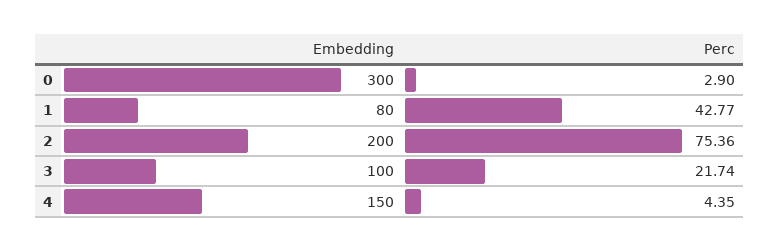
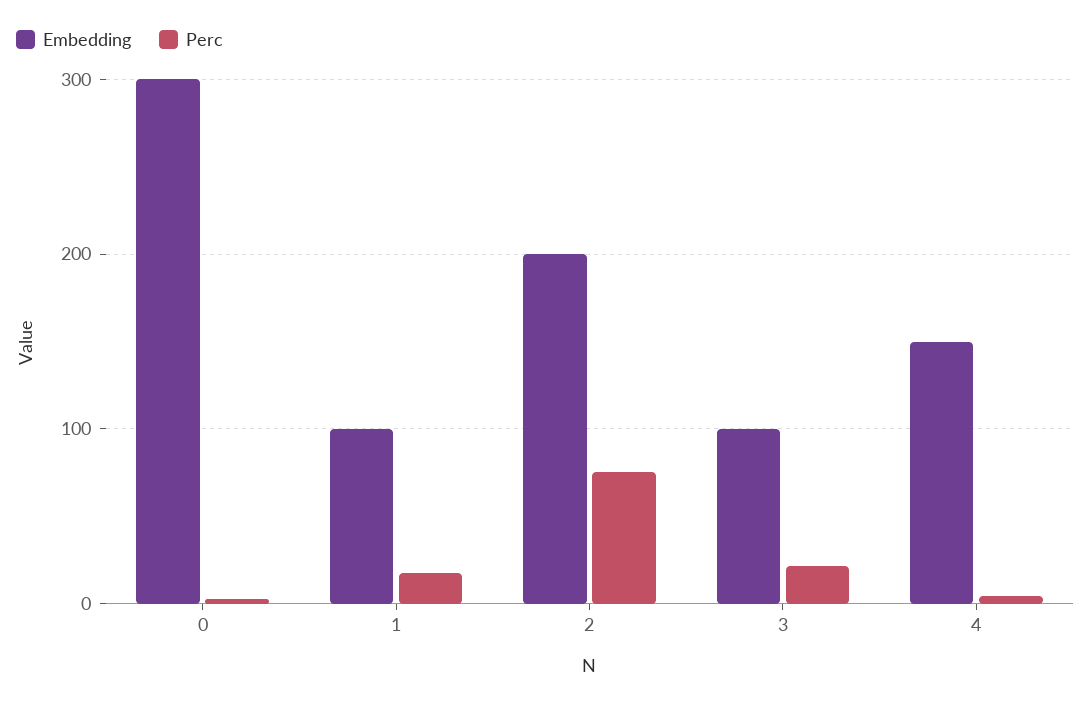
Embedding, 1: 80 -> 100
Perc, 1: 42.77 -> 20

